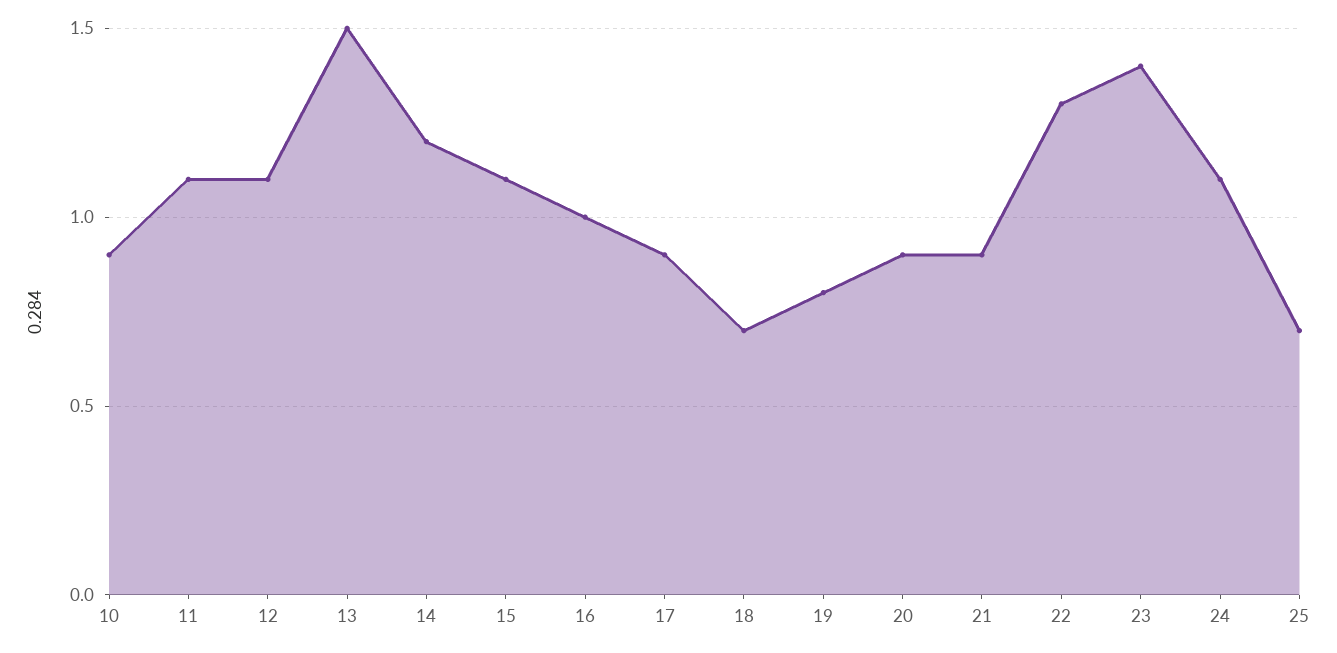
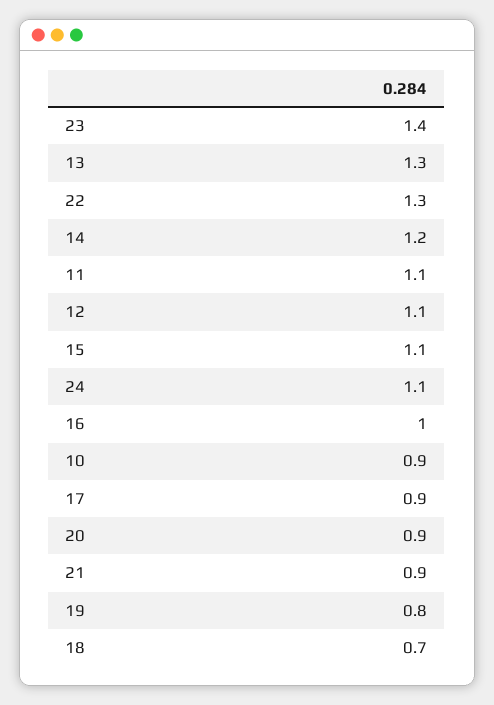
13: 1.5 -> 1.3
25: 0.7 -> none

